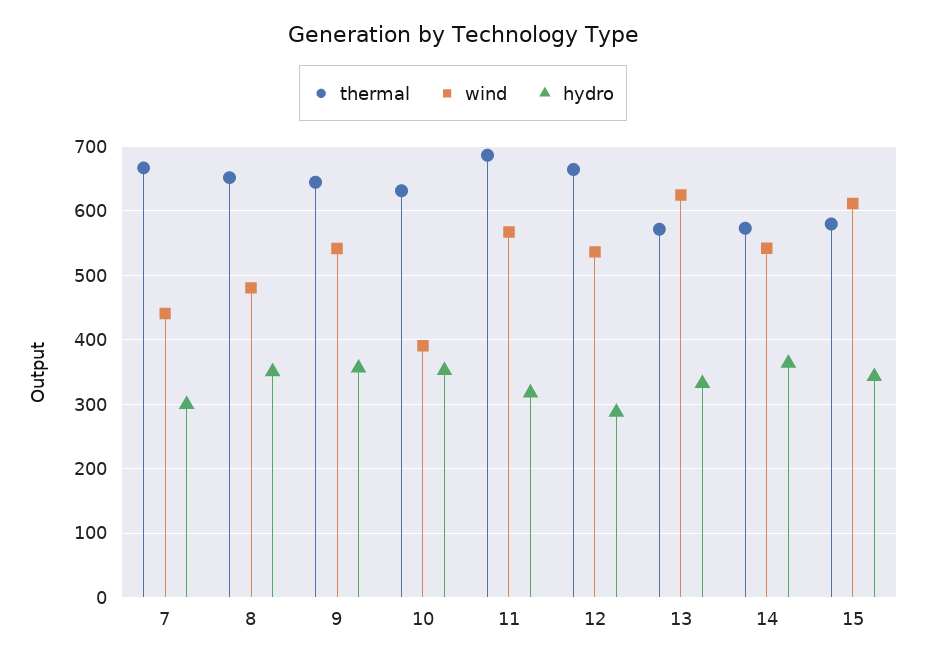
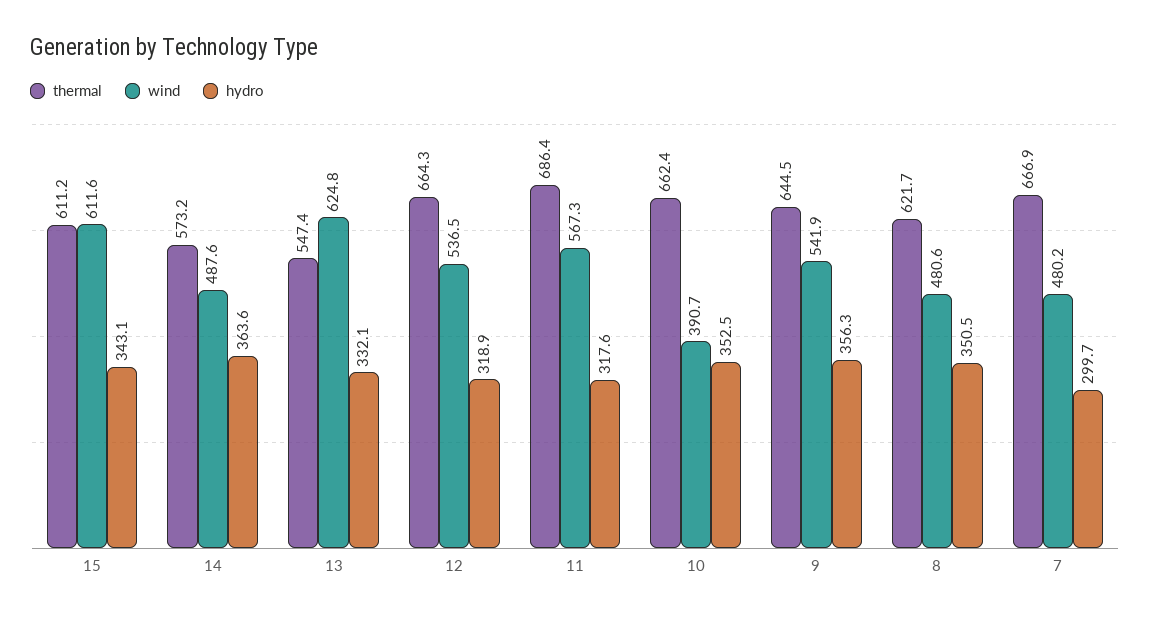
wind, 7: 440 -> 480.2
thermal, 8: 650 -> 621.7
thermal, 10: 630 -> 662.4
hydro, 12: 290 -> 318.9
thermal, 13: 570 -> 547.4
wind, 14: 540 -> 487.6
thermal, 15: 580 -> 611.2

